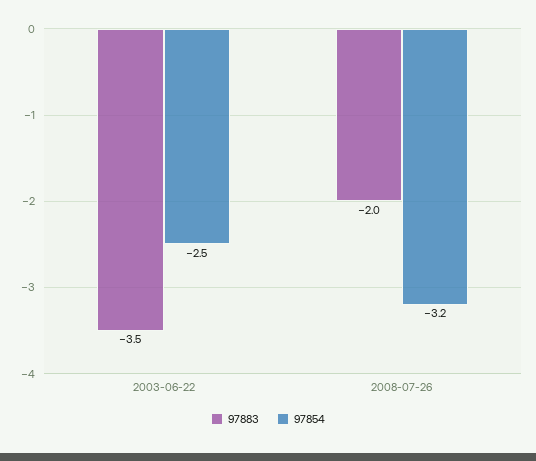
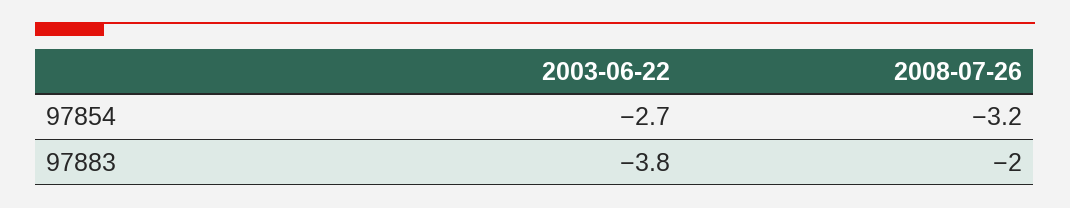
97883, 2003-06-22: -3.5 -> -3.8
97854, 2003-06-22: -2.5 -> -2.7

